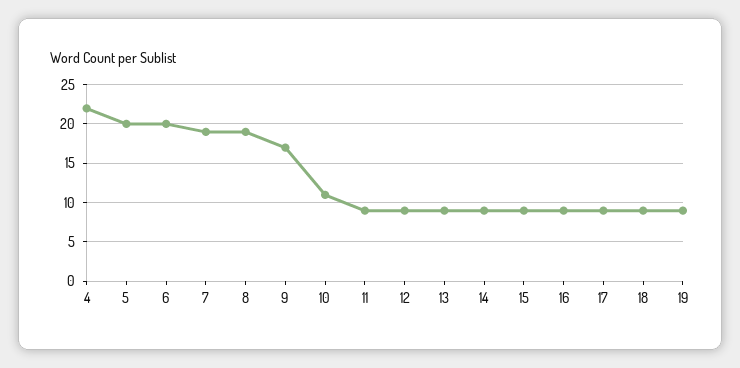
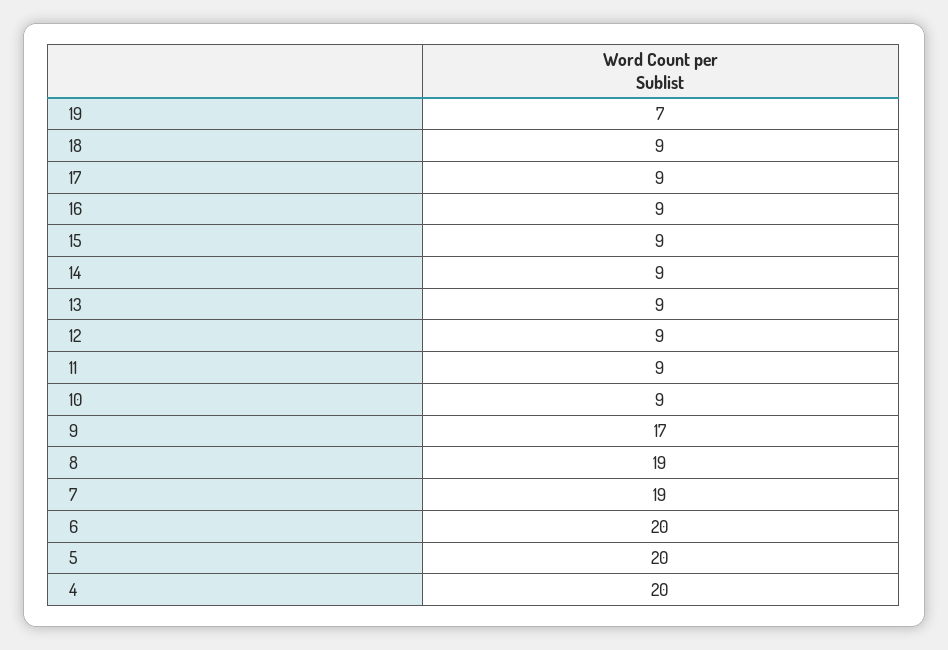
4: 22 -> 20
10: 11 -> 9
19: 9 -> 7

